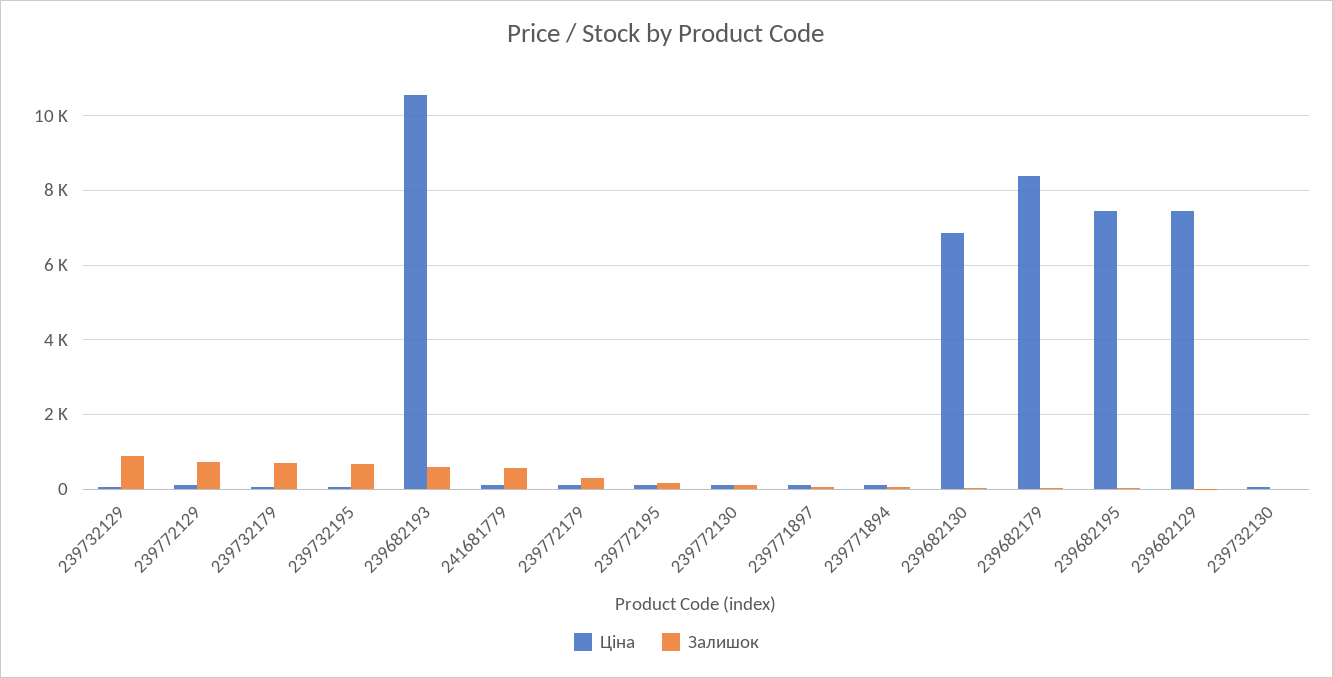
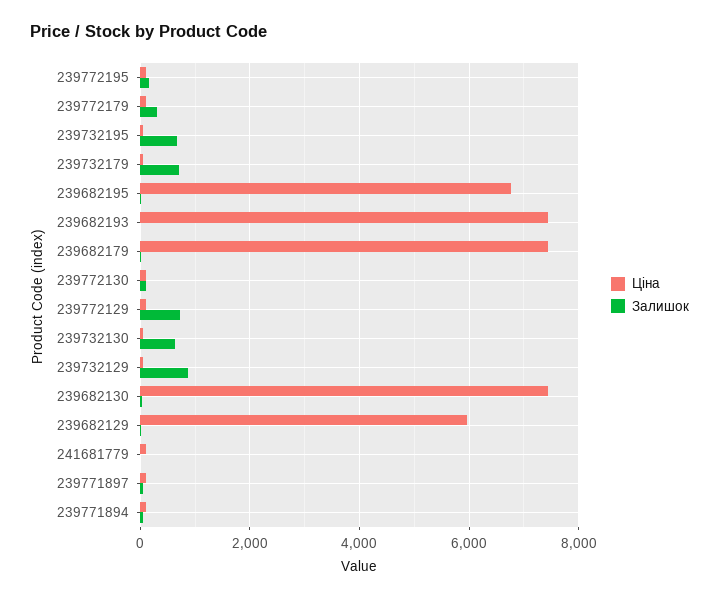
Ціна, 239682193: 10600 -> 7400
Залишок, 239682193: 600 -> 0
Залишок, 241681779: 600 -> 0
Ціна, 239682130: 6800 -> 7400
Ціна, 239682179: 8400 -> 7400
Ціна, 239682195: 7400 -> 6800
Ціна, 239682129: 7400 -> 6000
Залишок, 239732130: 0 -> 600

